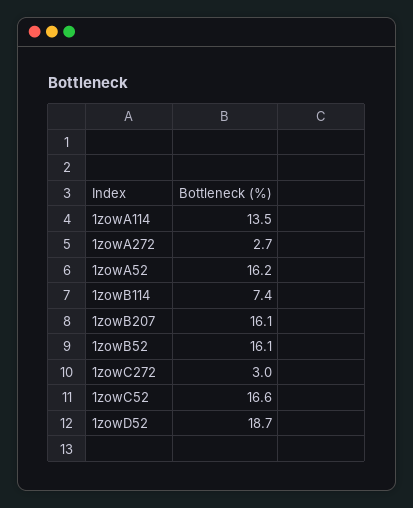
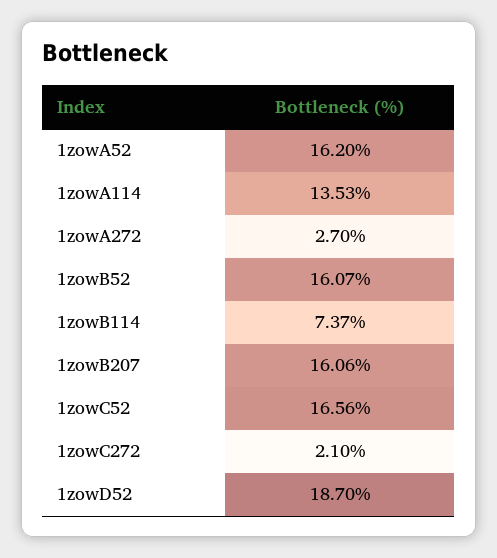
1zowC272: 3 -> 2.1

